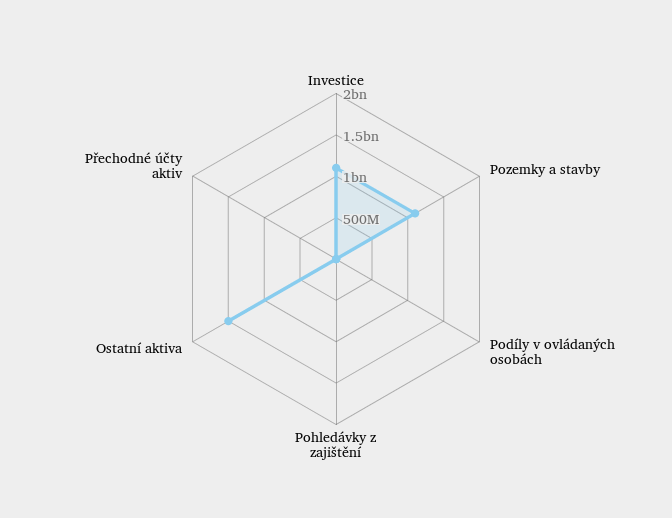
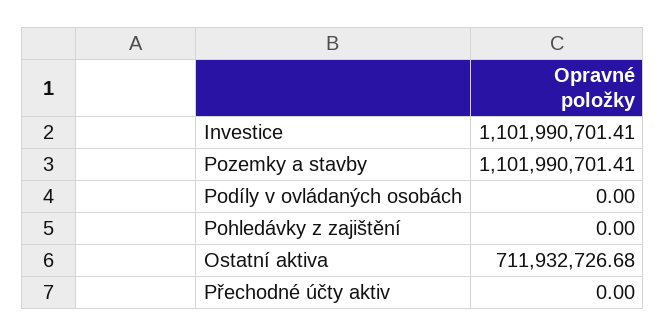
Ostatní aktiva: 1500000000 -> 711932726.68

